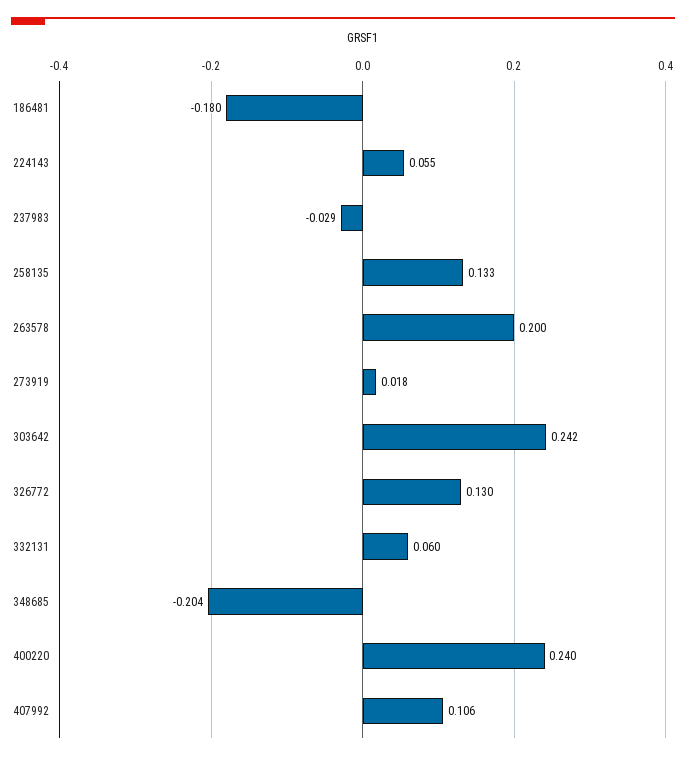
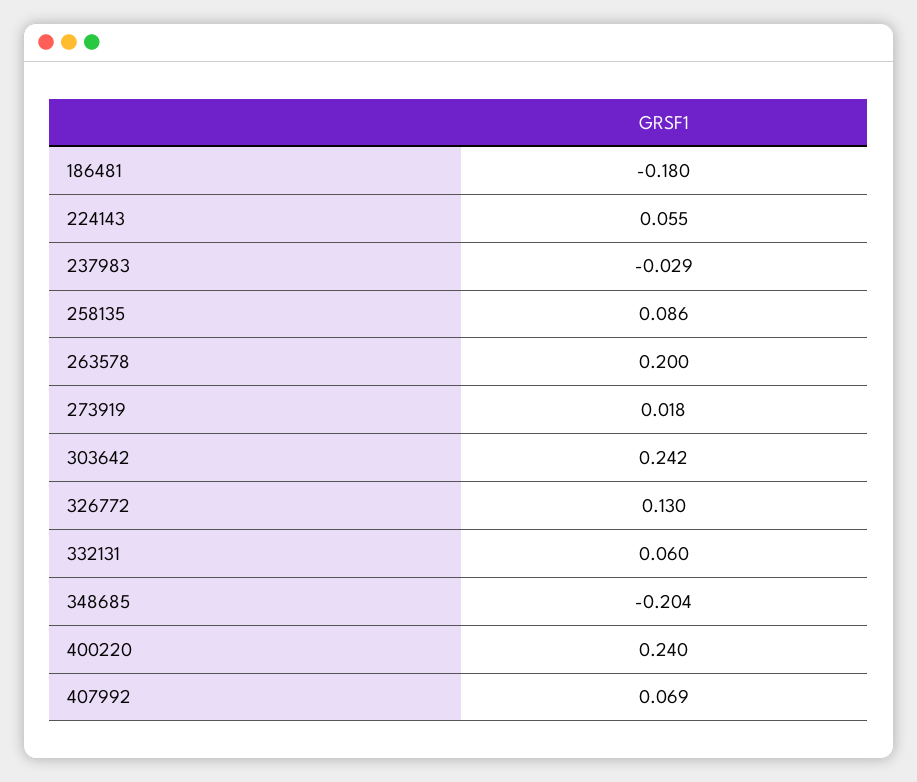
258135: 0.133 -> 0.086
407992: 0.106 -> 0.069

